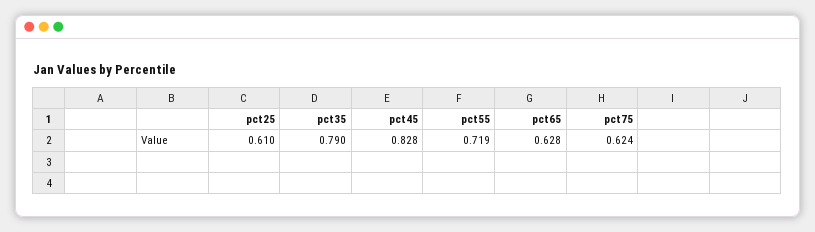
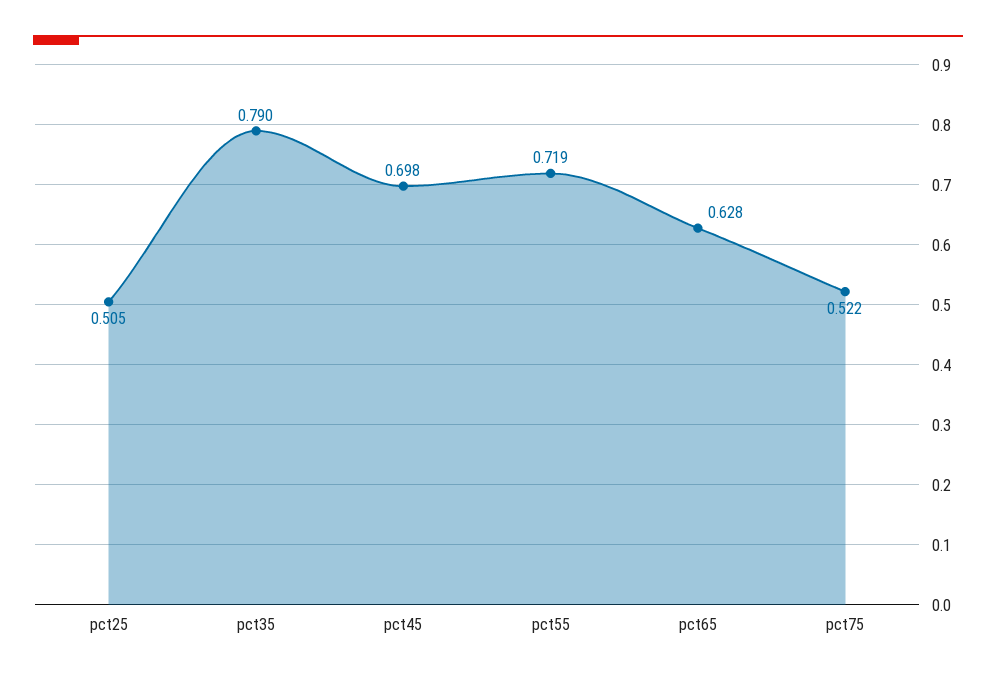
pct25: 0.61 -> 0.505
pct45: 0.828 -> 0.698
pct75: 0.624 -> 0.522

